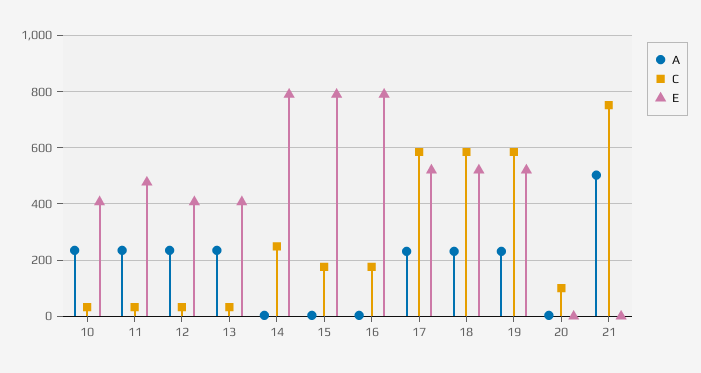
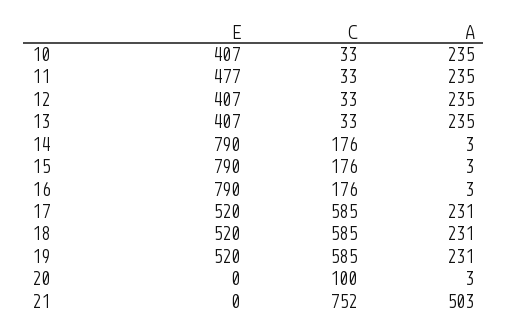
C, 14: 250 -> 176

